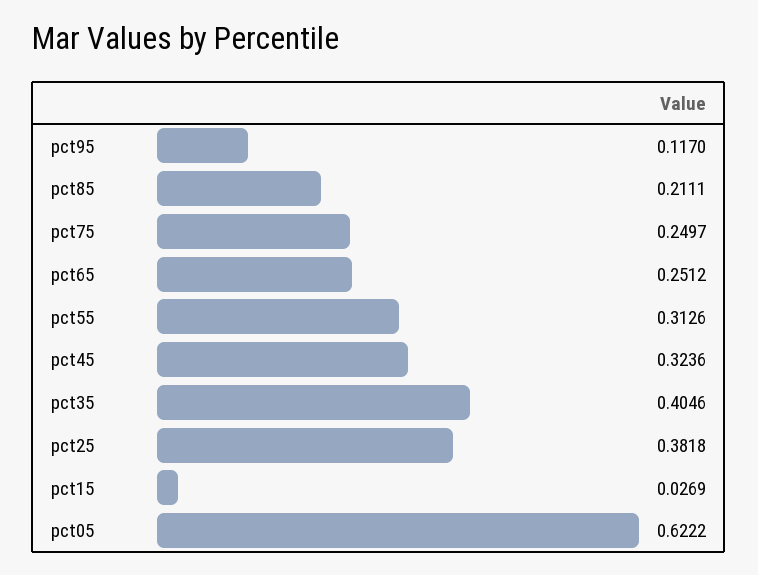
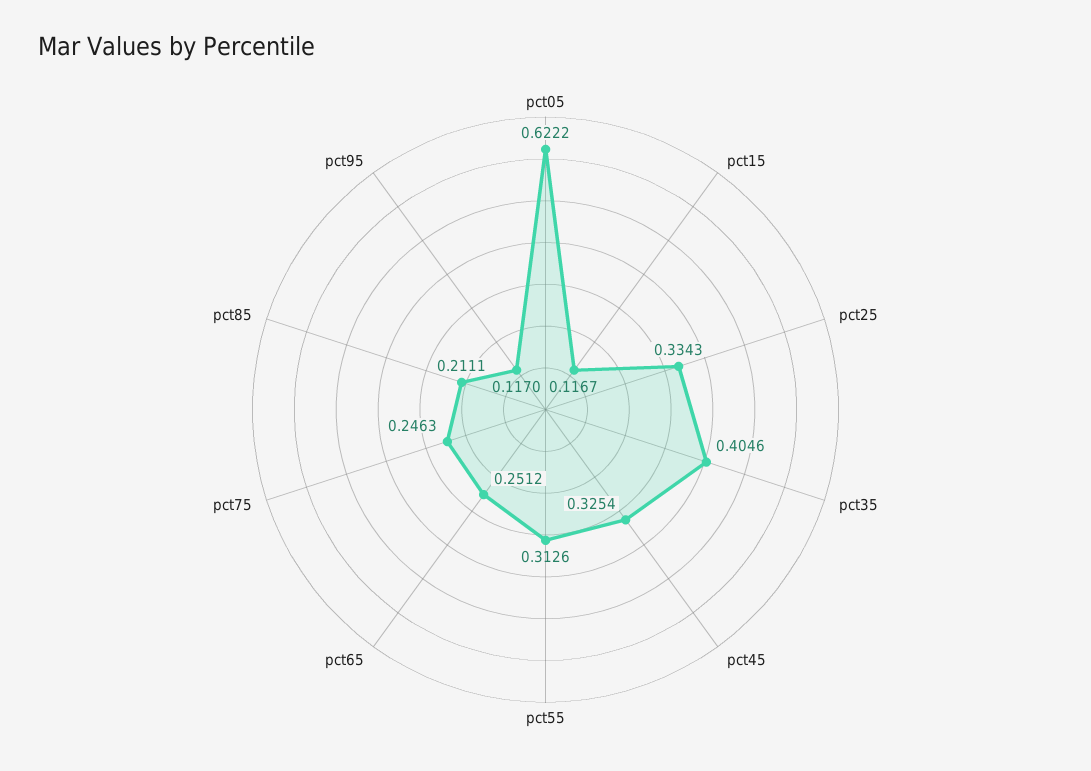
pct75: 0.2497 -> 0.2463
pct45: 0.3236 -> 0.3254
pct25: 0.3818 -> 0.3343
pct15: 0.0269 -> 0.1167

